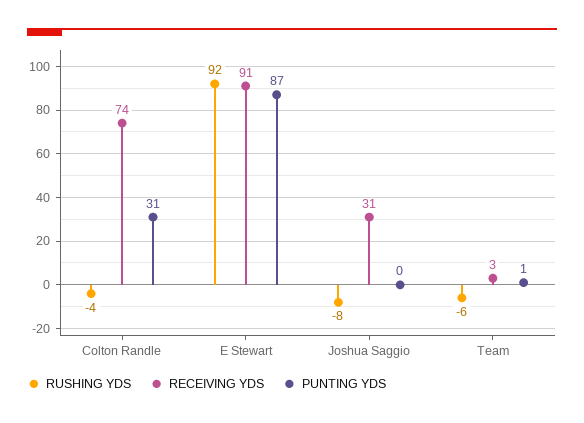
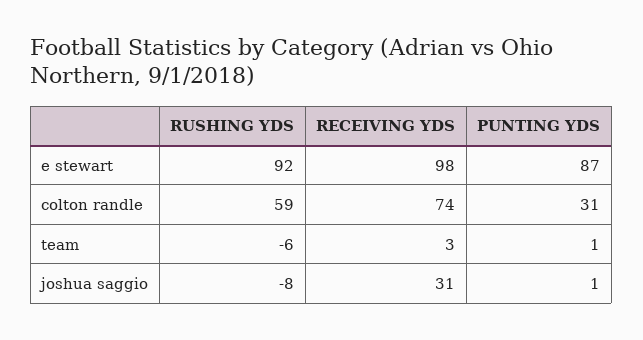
RUSHING YDS, Colton Randle: -4 -> 59
RECEIVING YDS, E Stewart: 91 -> 98
PUNTING YDS, Joshua Saggio: 0 -> 1

